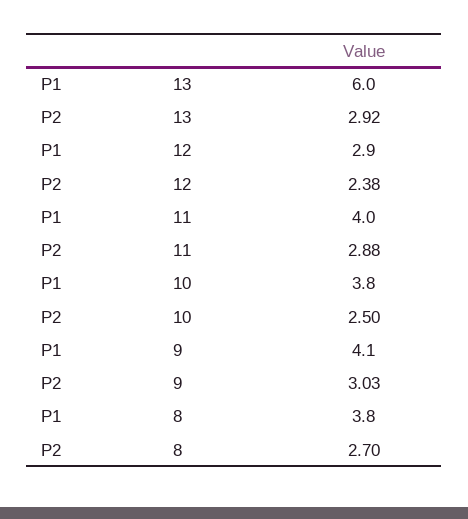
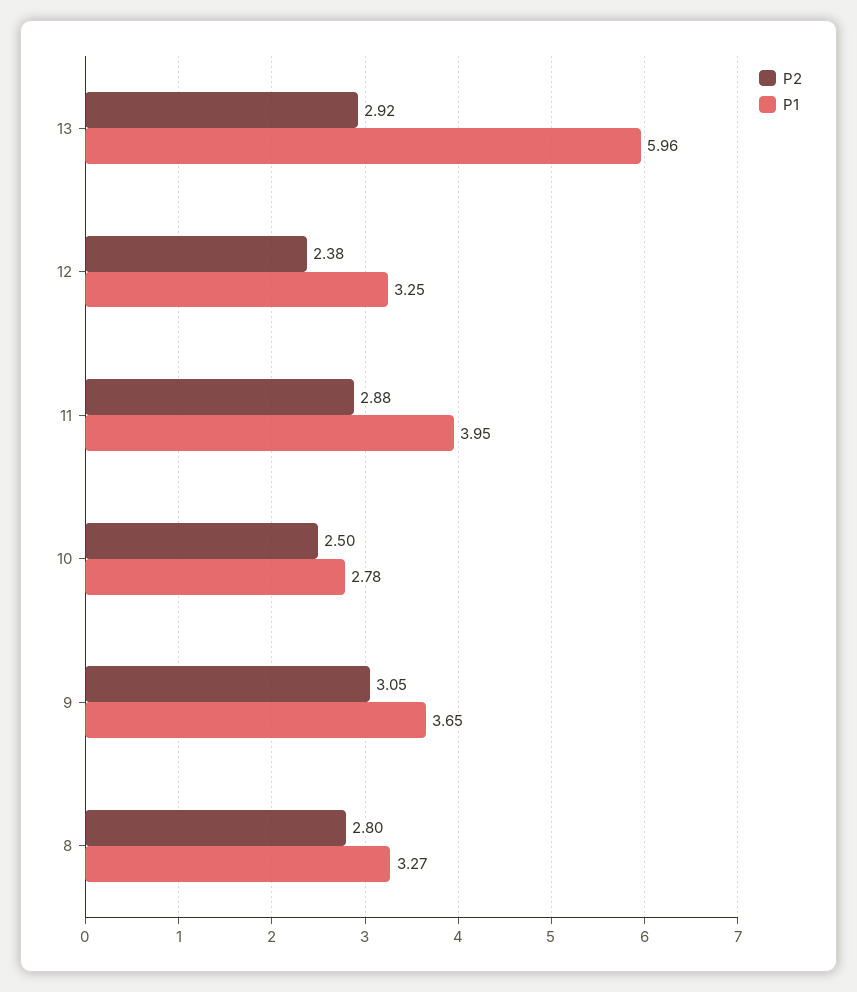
P1, 12: 2.9 -> 3.25
P1, 10: 3.8 -> 2.78
P1, 9: 4.1 -> 3.65
P2, 9: 3.03 -> 3.05
P1, 8: 3.8 -> 3.27
P2, 8: 2.7 -> 2.8

